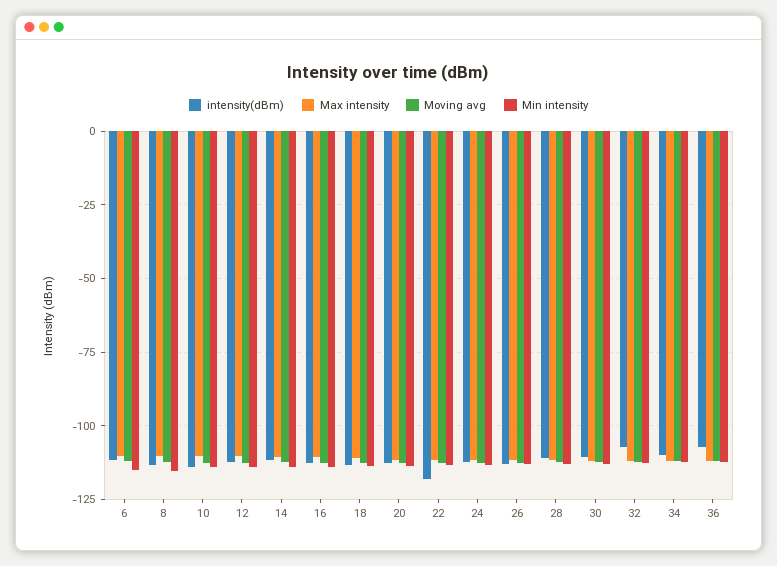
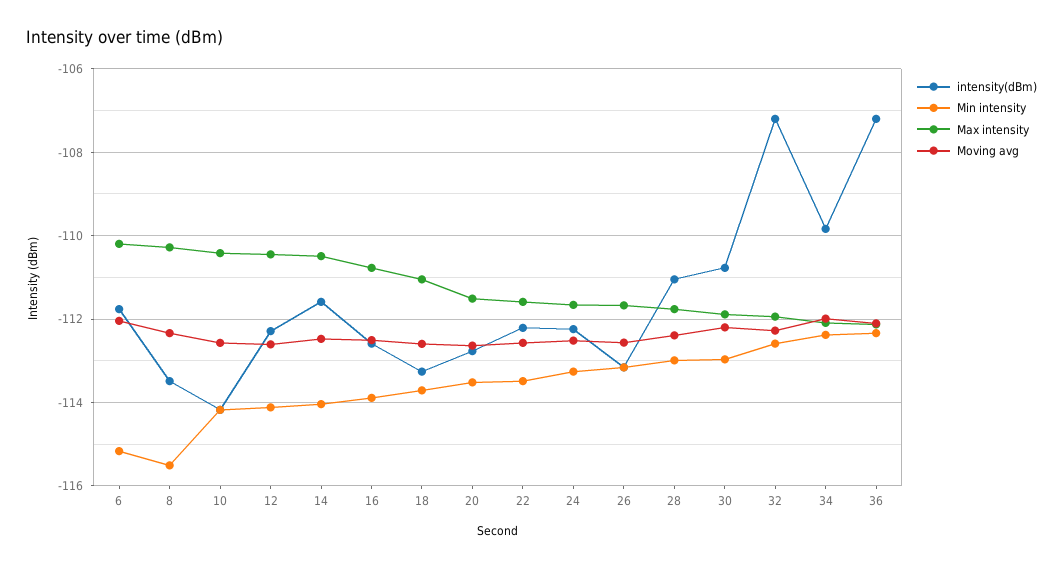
intensity(dBm), 22: -117.5 -> -112.2

